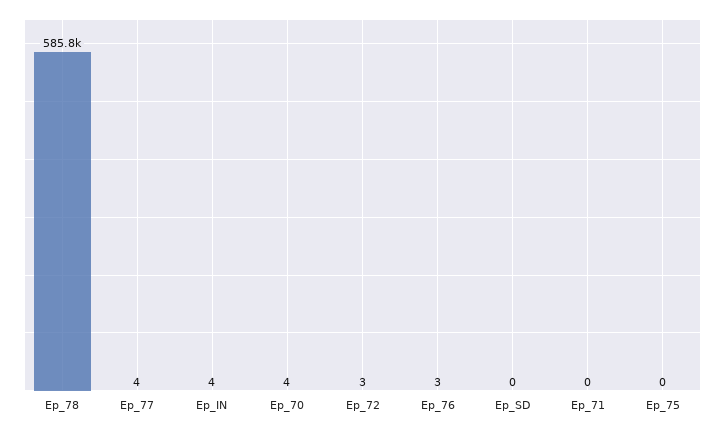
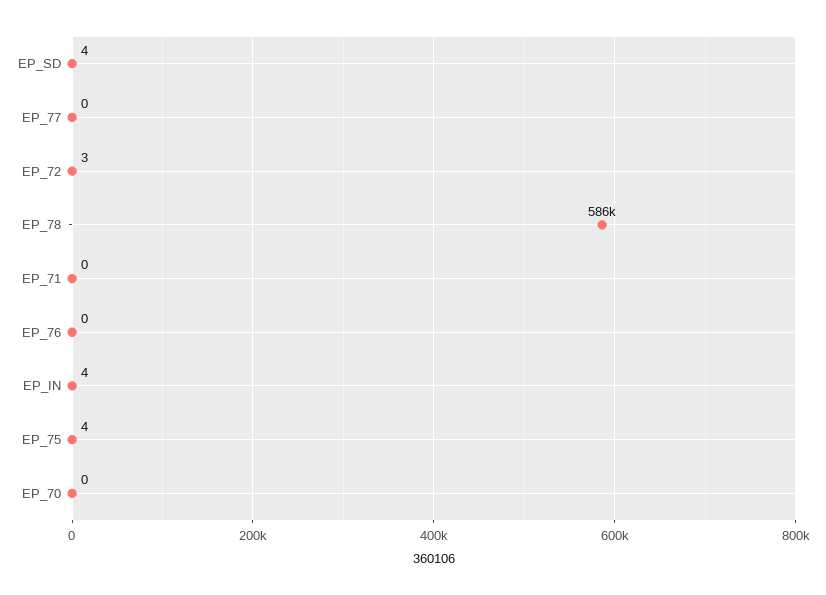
Ep_77: 4 -> 0
Ep_70: 4 -> 0
Ep_76: 3 -> 0
Ep_SD: 0 -> 4
Ep_75: 0 -> 4

